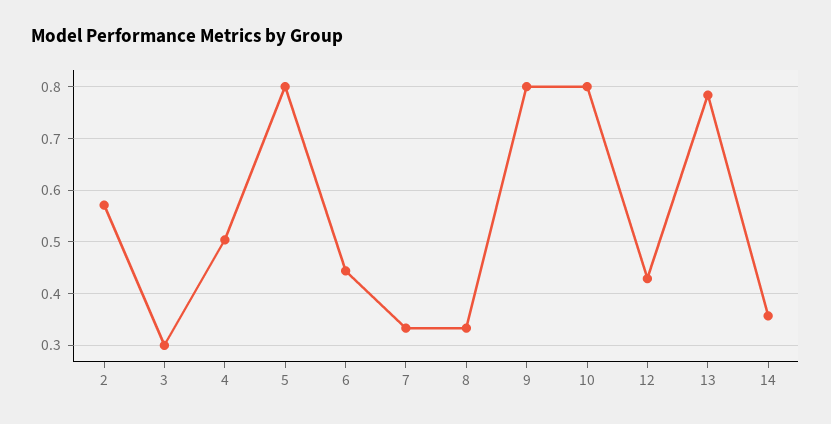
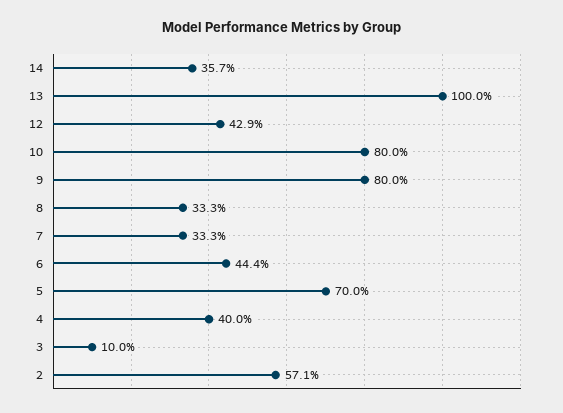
3: 0.3 -> 0.1
4: 0.5 -> 0.4
5: 0.8 -> 0.7
13: 0.78 -> 1

